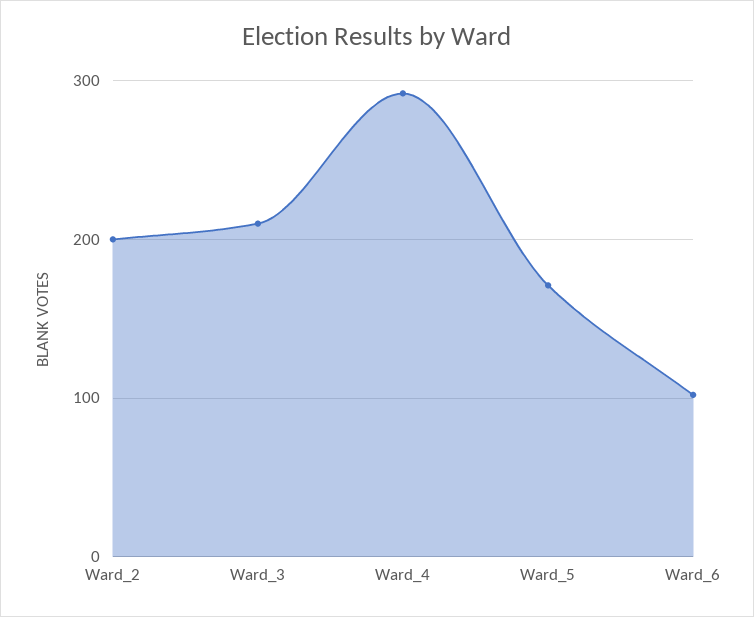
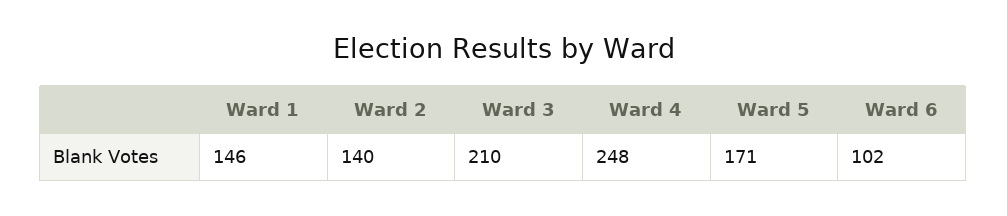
Ward_2: 200 -> 140
Ward_4: 290 -> 248
Ward 1: none -> 146

